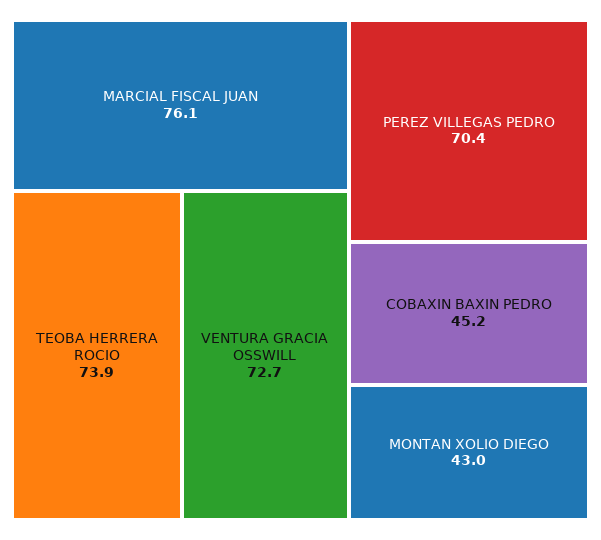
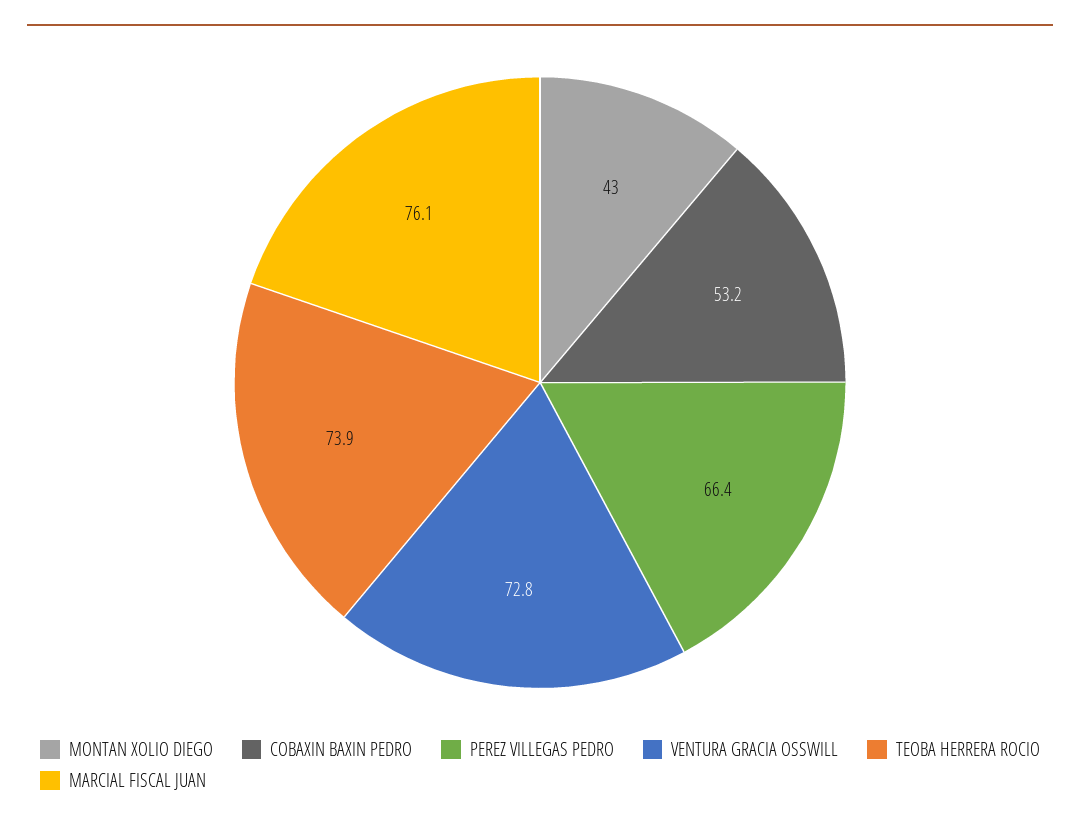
VENTURA GRACIA OSSWILL: 72.7 -> 72.8
PEREZ VILLEGAS PEDRO: 70.4 -> 66.4
COBAXIN BAXIN PEDRO: 45.2 -> 53.2

